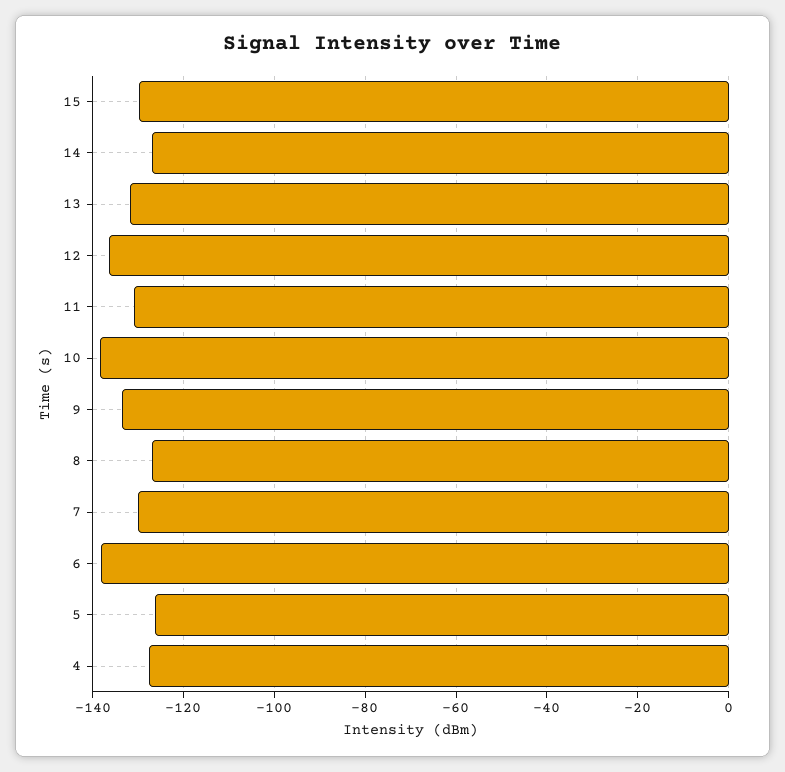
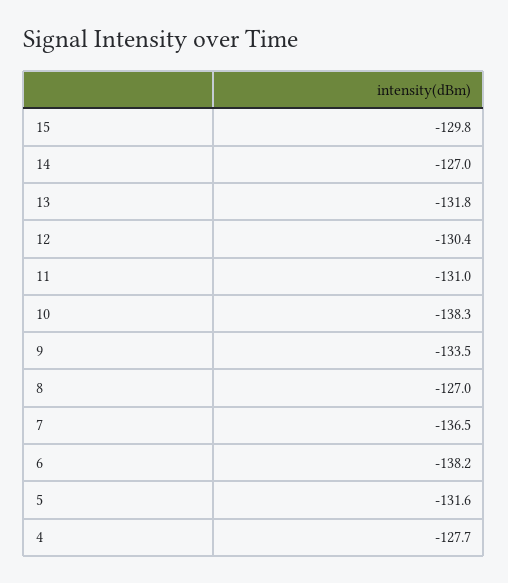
12: -136 -> -130.4
7: -130 -> -136.5
5: -126 -> -131.6

